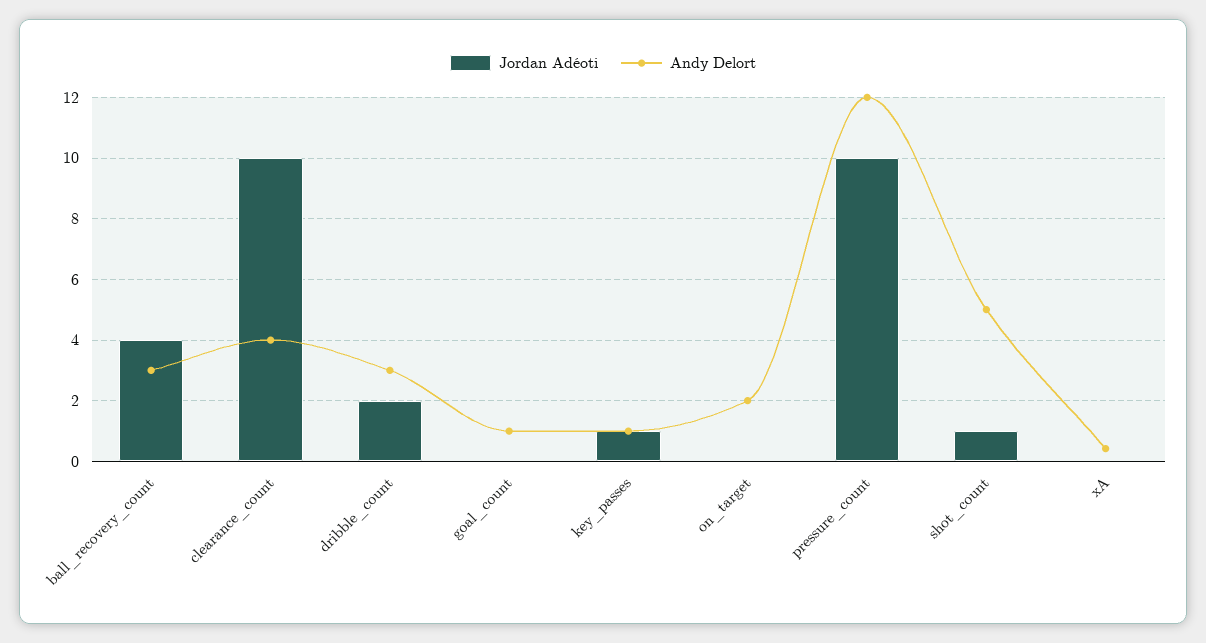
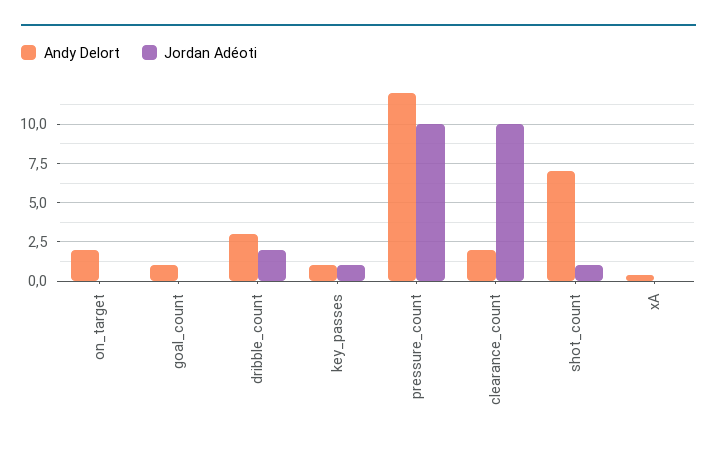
Jordan Adéoti, ball_recovery_count: 4 -> none
Andy Delort, ball_recovery_count: 3 -> none
Andy Delort, clearance_count: 4 -> 2
Andy Delort, shot_count: 5 -> 7

